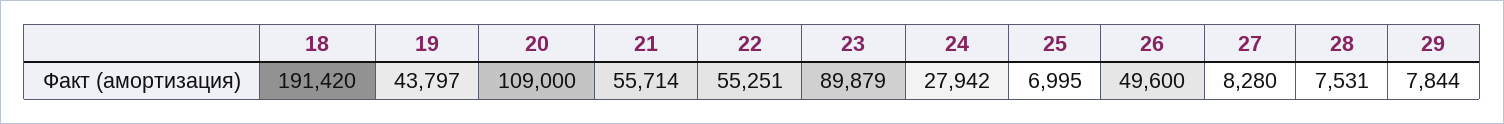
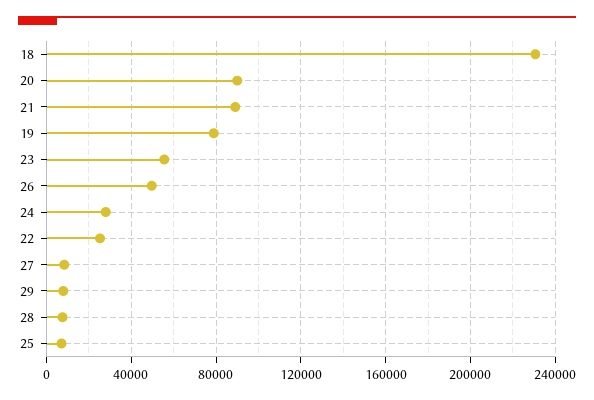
18: 191420 -> 230000
19: 43797 -> 80000
20: 109000 -> 90000
21: 55714 -> 90000
22: 55251 -> 25000
23: 89879 -> 55000

